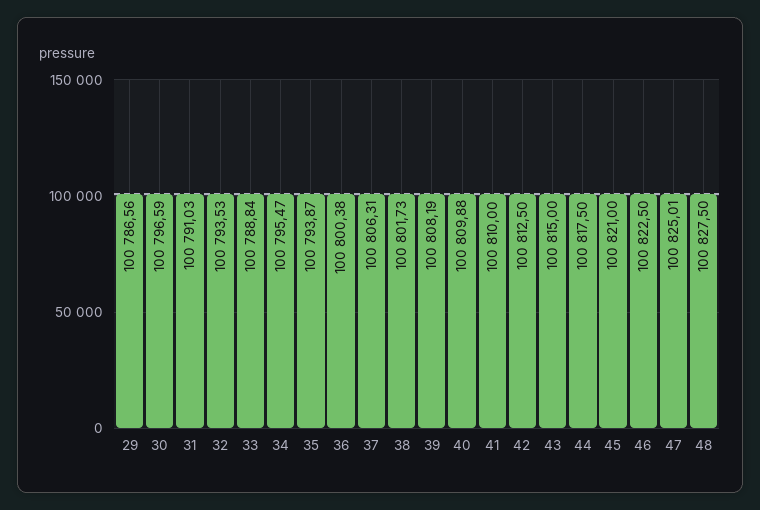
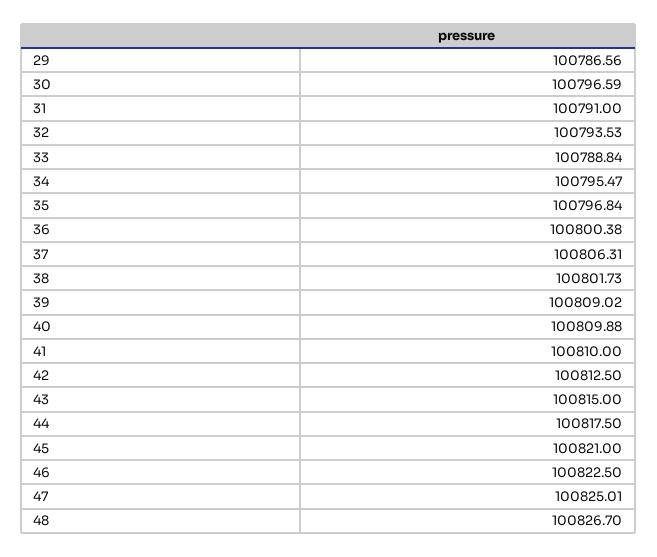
31: 100791.03 -> 100791
35: 100793.87 -> 100796.84
39: 100808.19 -> 100809.02
48: 100827.5 -> 100826.7

